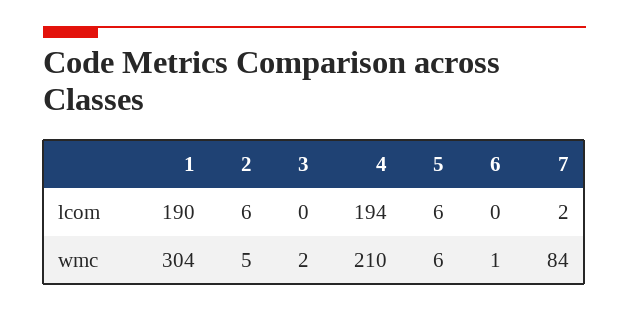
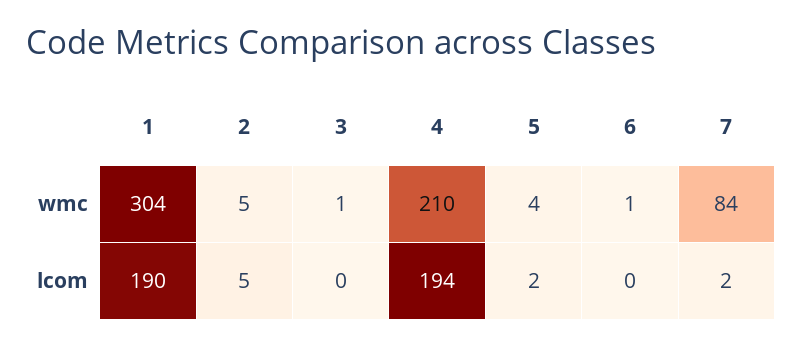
2, lcom: 6 -> 5
5, lcom: 6 -> 2
3, wmc: 2 -> 1
5, wmc: 6 -> 4

